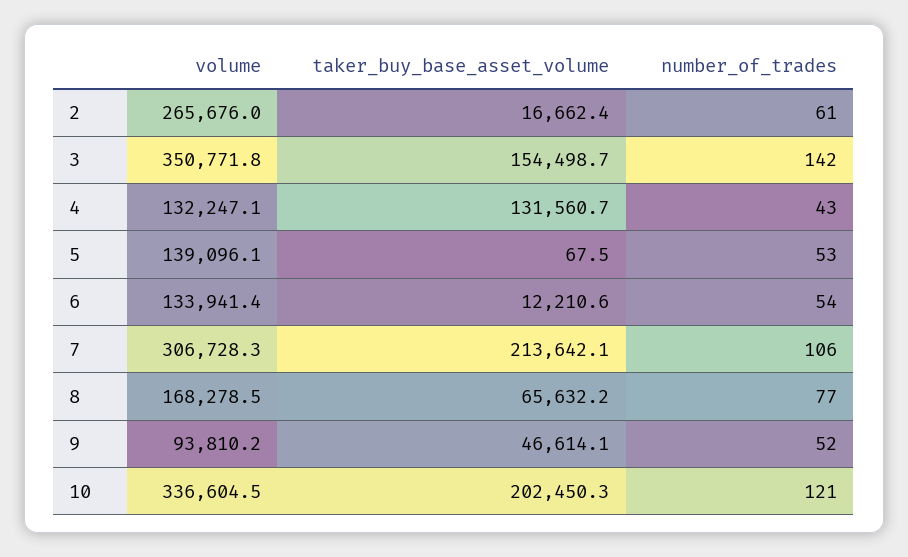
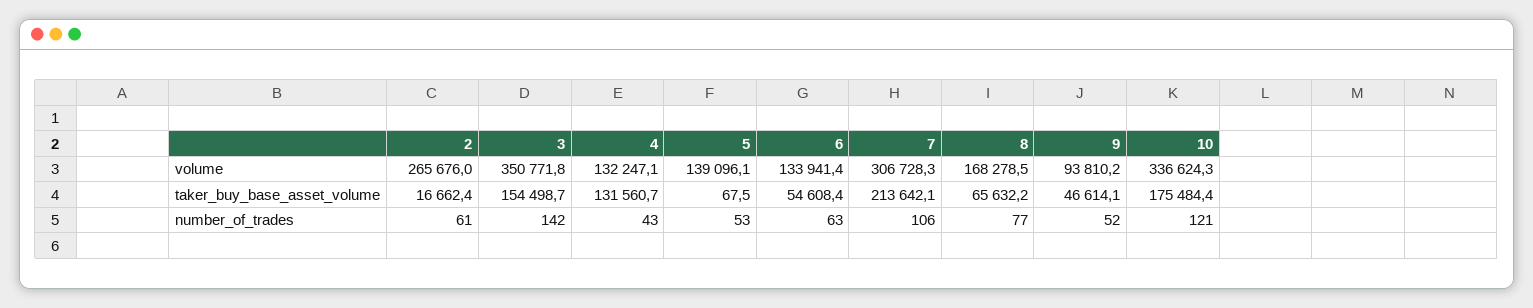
taker_buy_base_asset_volume, 6: 12210.6 -> 54608.4
number_of_trades, 6: 54 -> 63
volume, 10: 336604.5 -> 336624.3
taker_buy_base_asset_volume, 10: 202450.3 -> 175484.4

